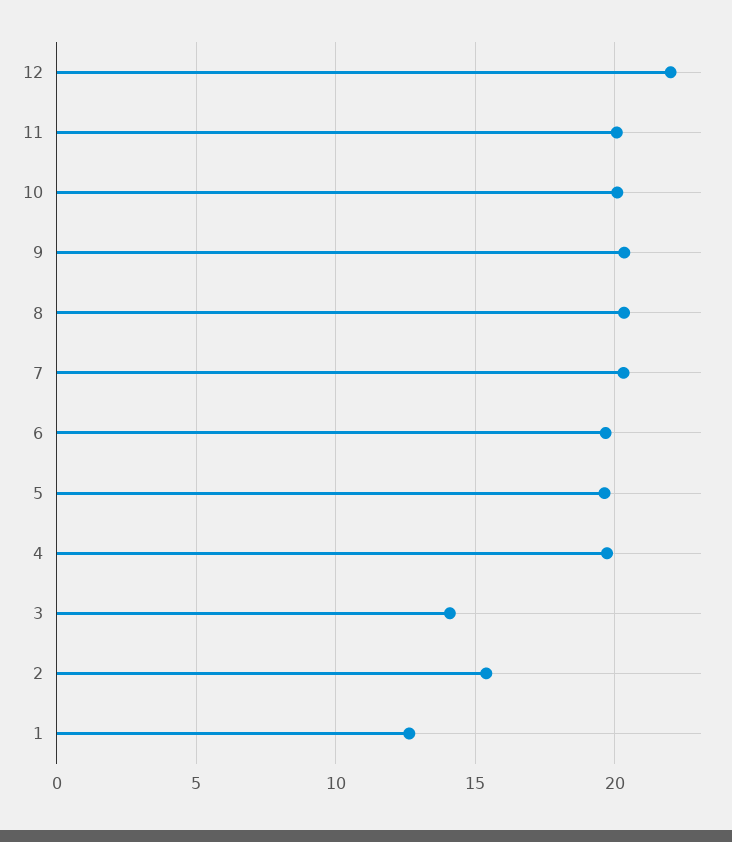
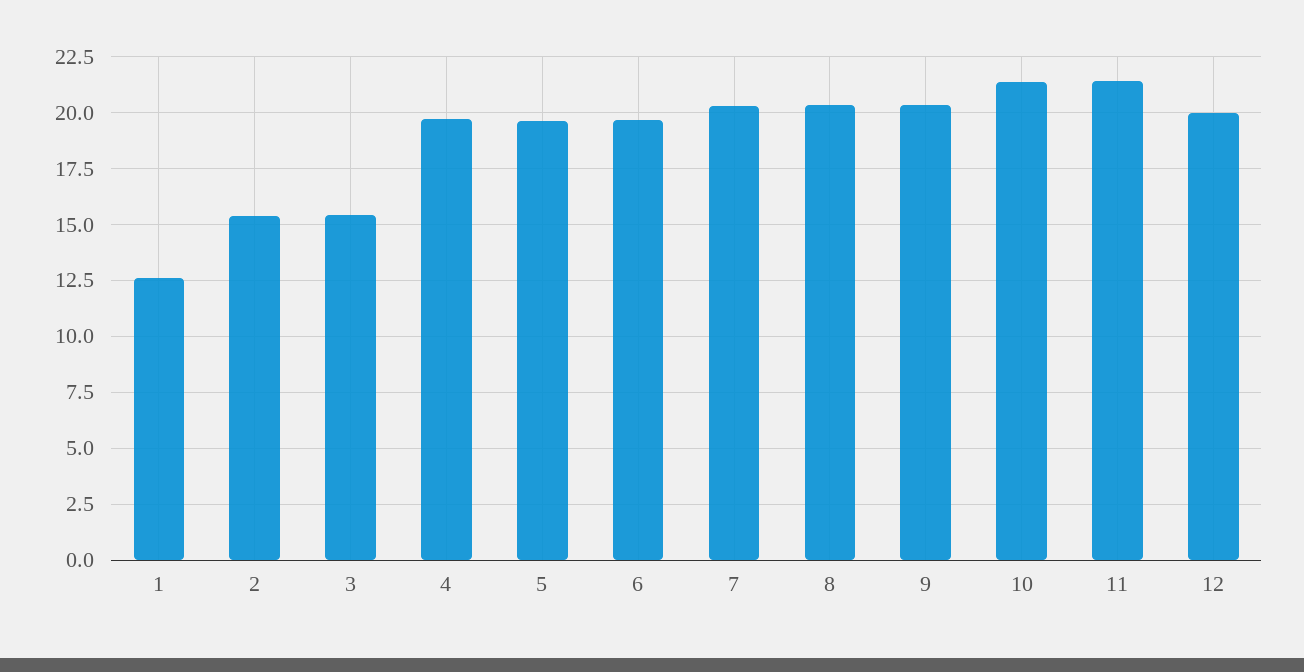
12: 22 -> 20
11: 20 -> 21.5
10: 20 -> 21.5
3: 14 -> 15.5

